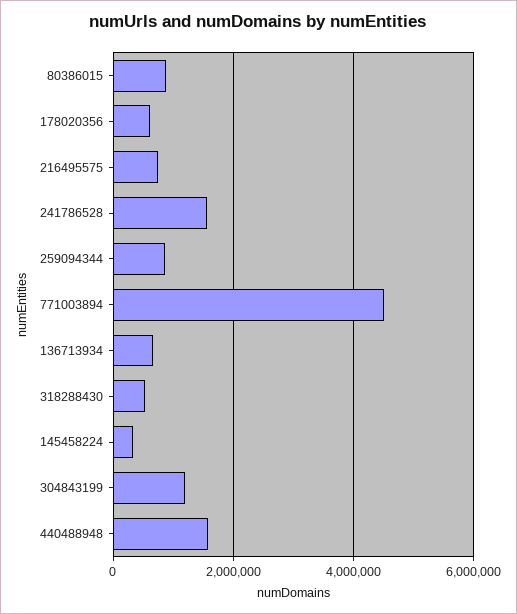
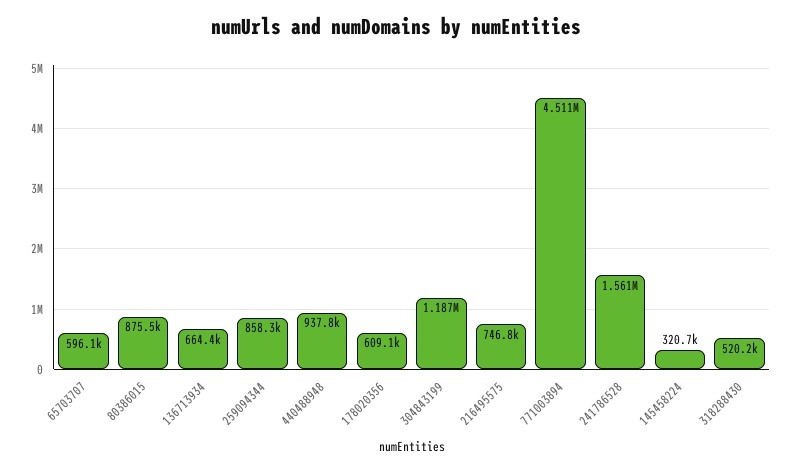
440488948: 1600000 -> 937800
65703707: none -> 596100

